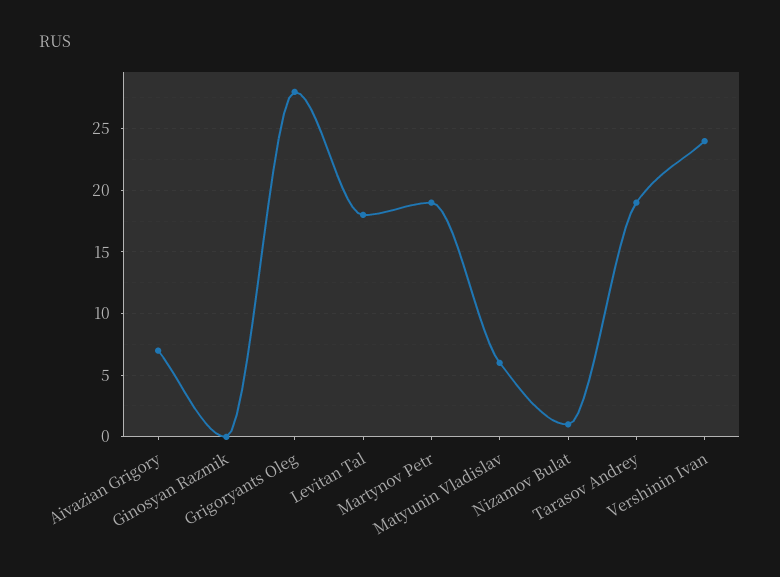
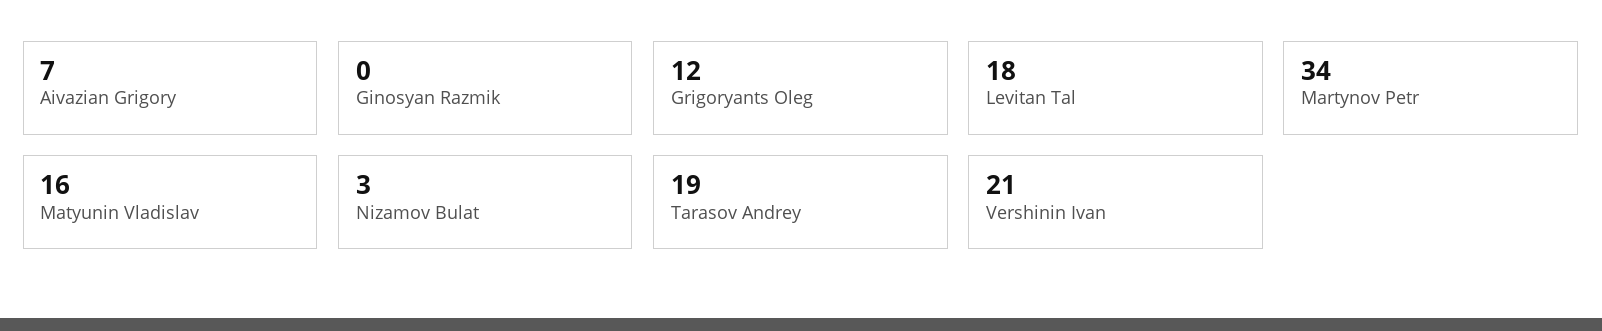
Grigoryants Oleg: 28 -> 12
Martynov Petr: 19 -> 34
Matyunin Vladislav: 6 -> 16
Nizamov Bulat: 1 -> 3
Vershinin Ivan: 24 -> 21

